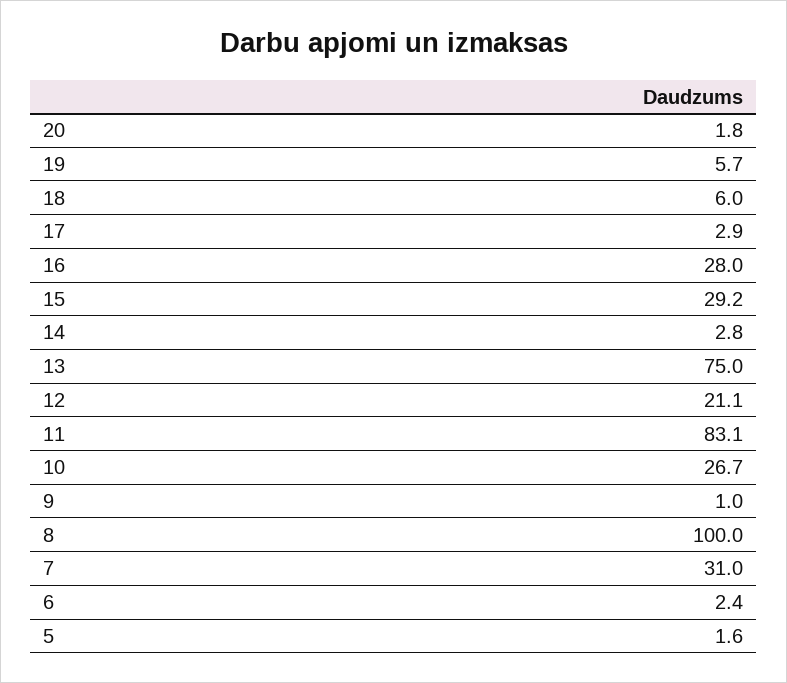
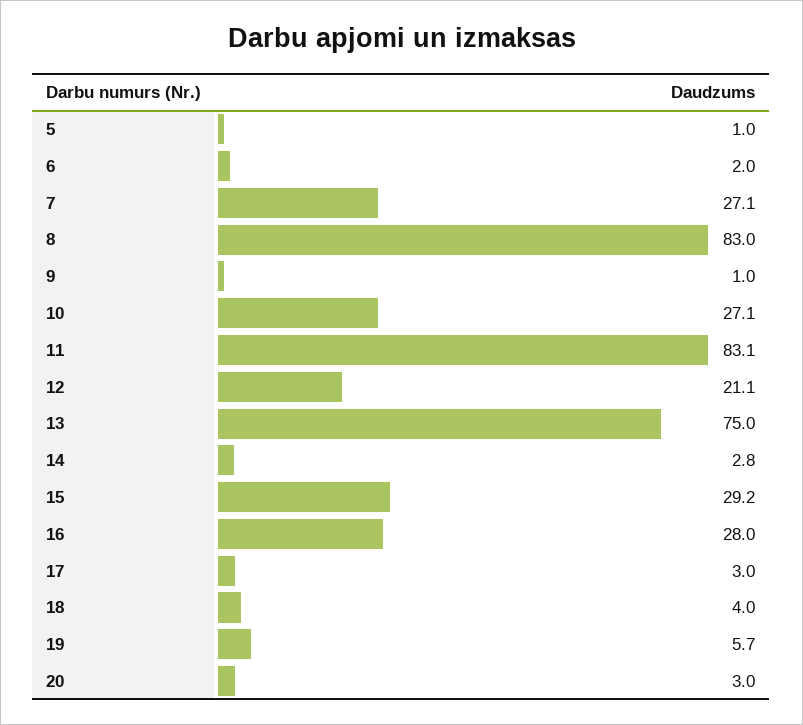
20: 1.8 -> 3
18: 6 -> 4
17: 2.9 -> 3
10: 26.7 -> 27.1
8: 100 -> 83
7: 31 -> 27.1
6: 2.4 -> 2
5: 1.6 -> 1

